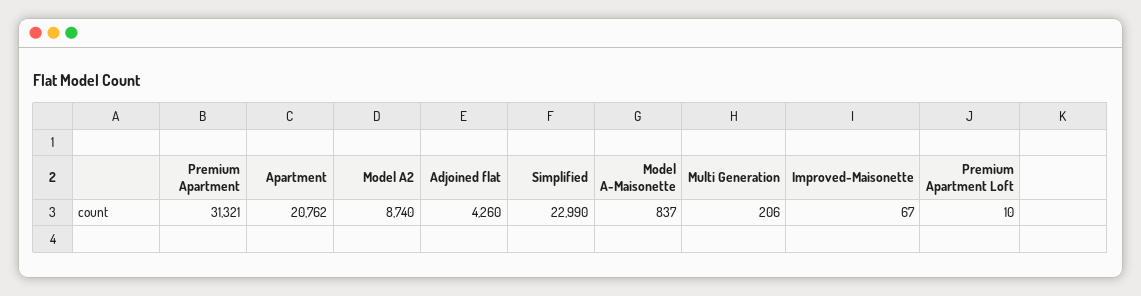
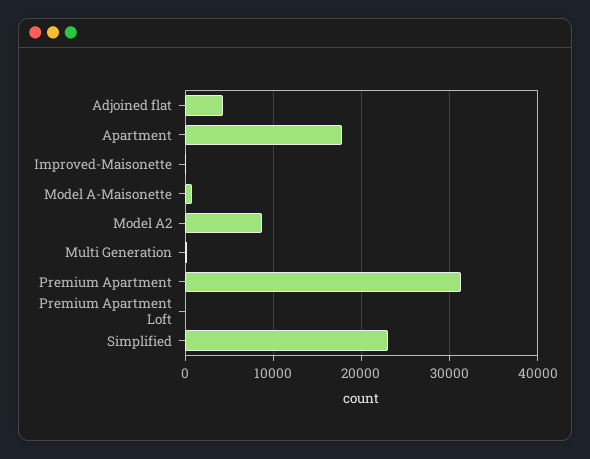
Apartment: 20762 -> 18000

